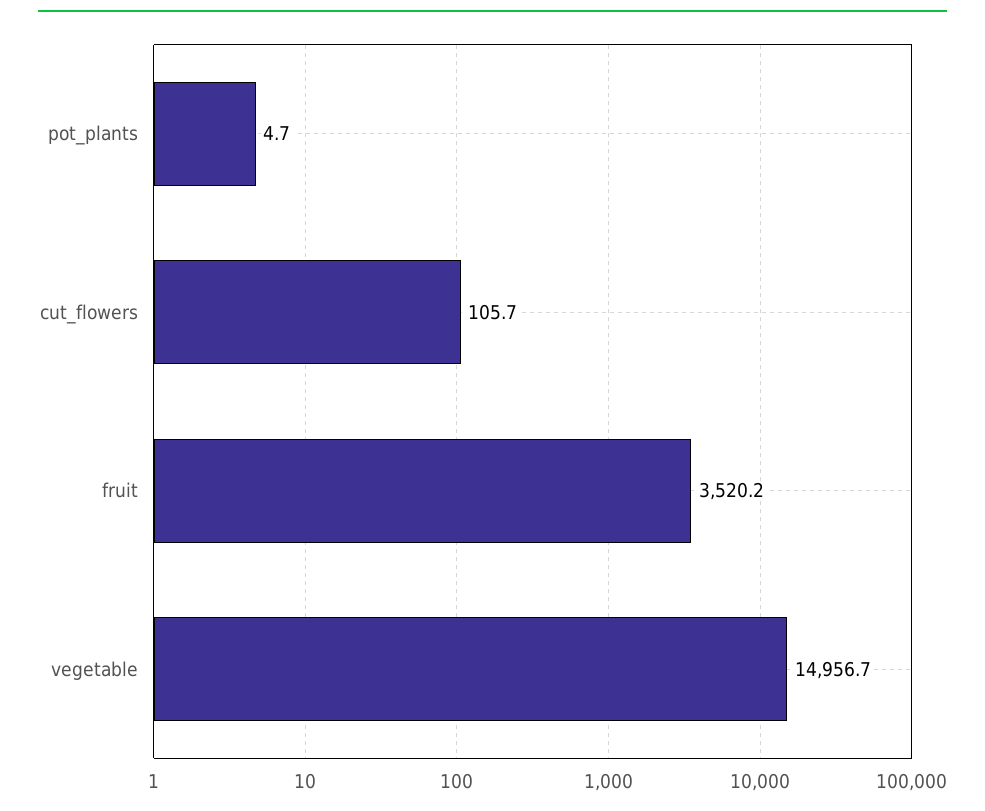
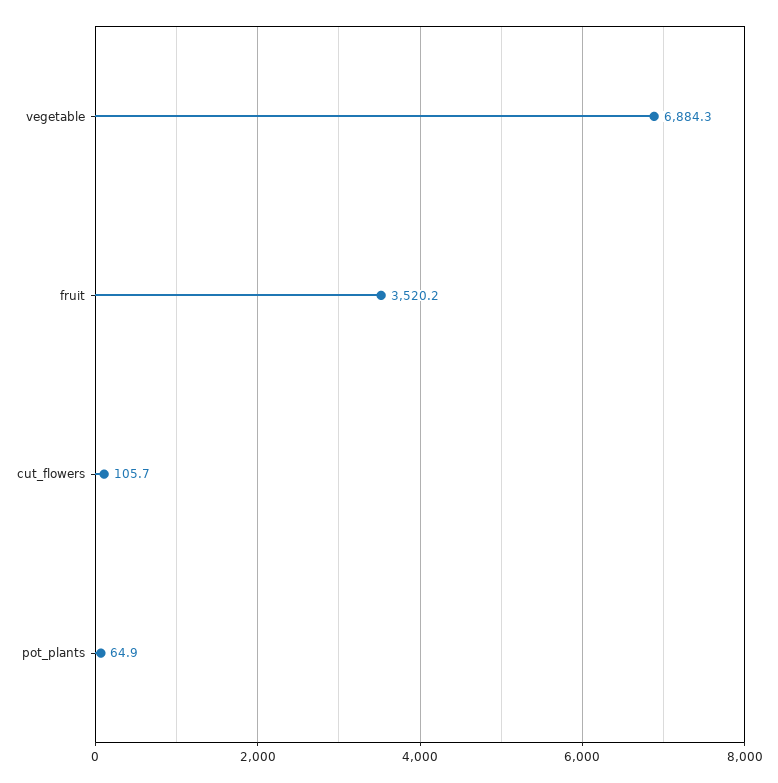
pot_plants: 4.7 -> 64.9
vegetable: 14956.7 -> 6884.3

